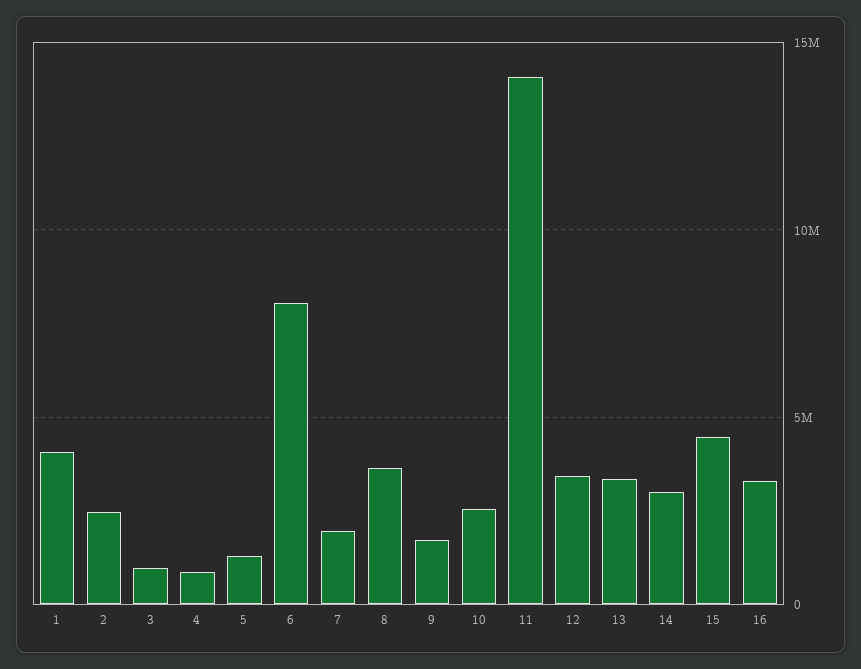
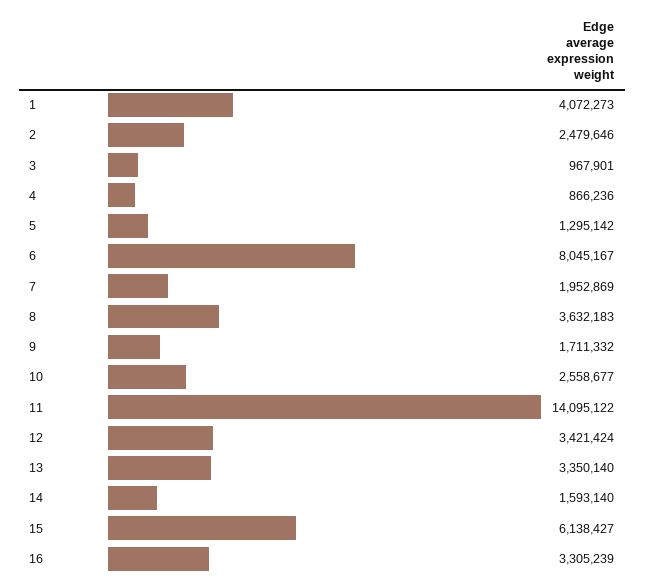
14: 3000000 -> 1593140
15: 4500000 -> 6138427

